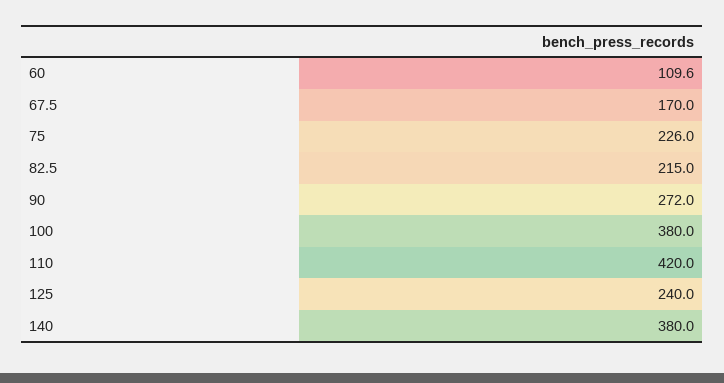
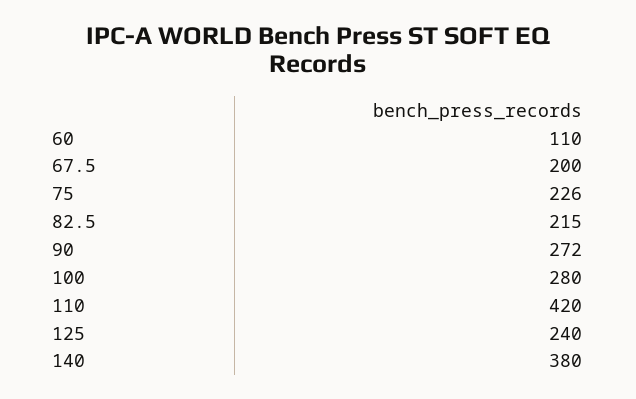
60: 109.6 -> 110
67.5: 170 -> 200
100: 380 -> 280

